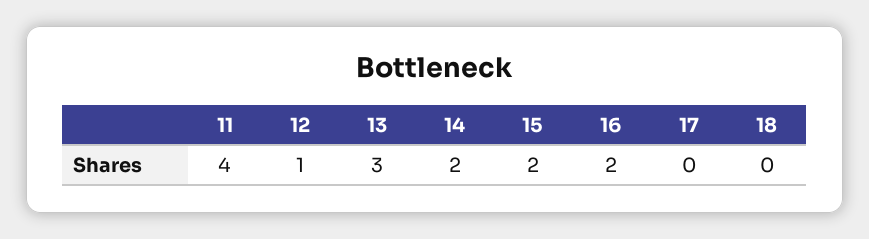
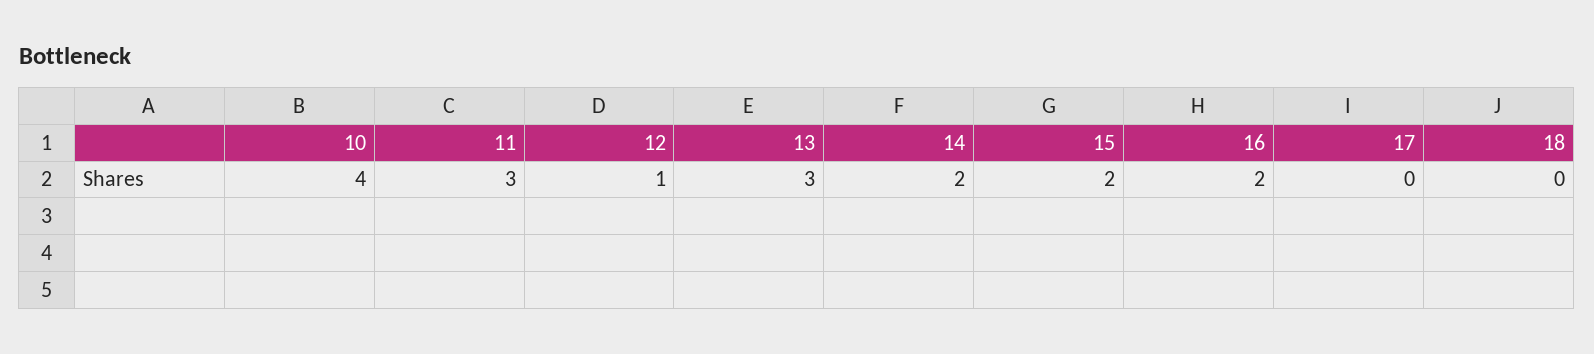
11: 4 -> 3
10: none -> 4

